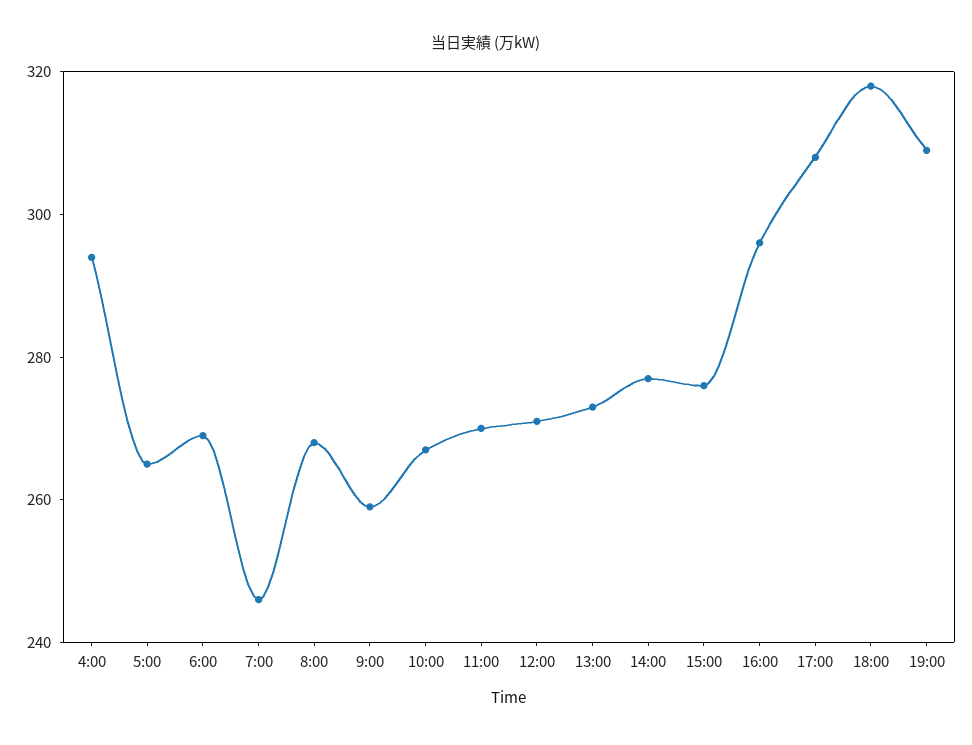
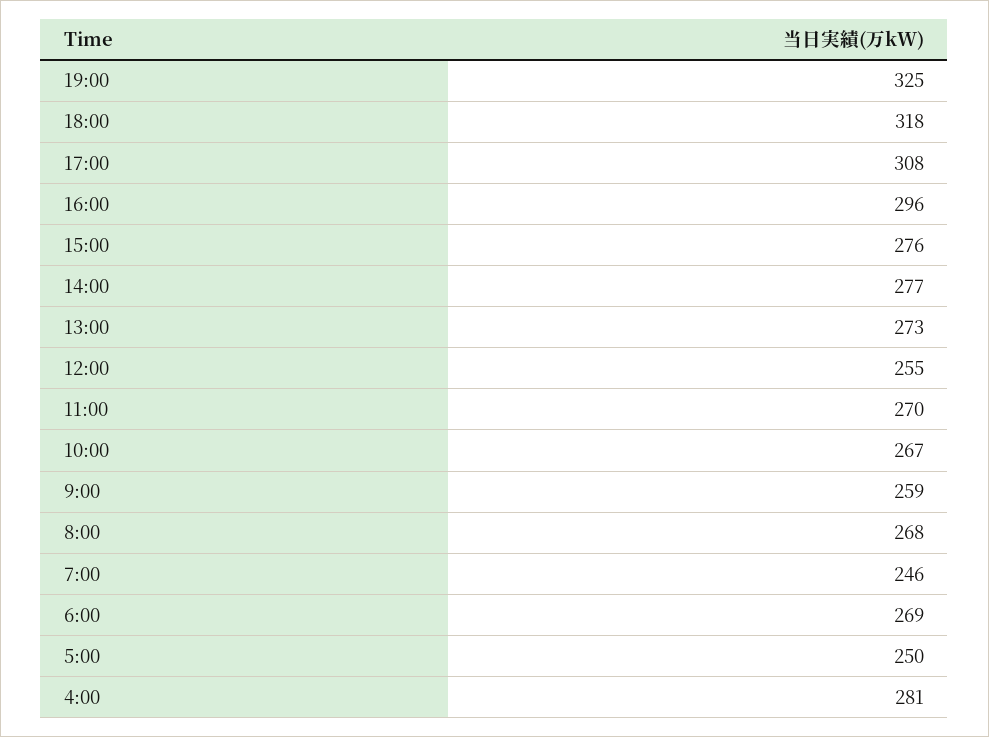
4:00: 295 -> 281
5:00: 265 -> 250
12:00: 270 -> 255
19:00: 310 -> 325

